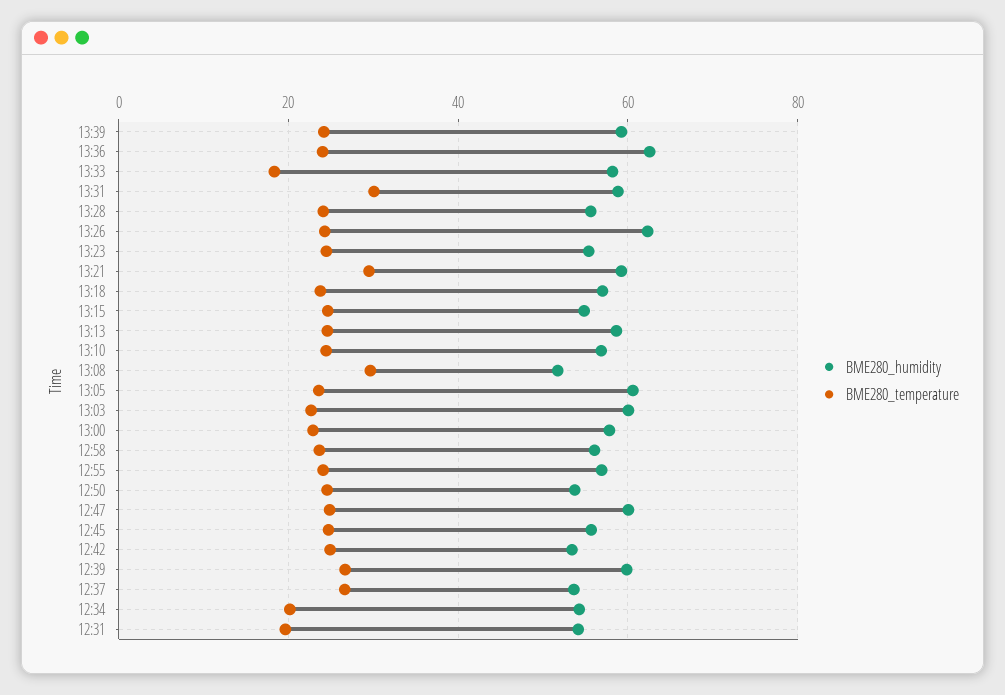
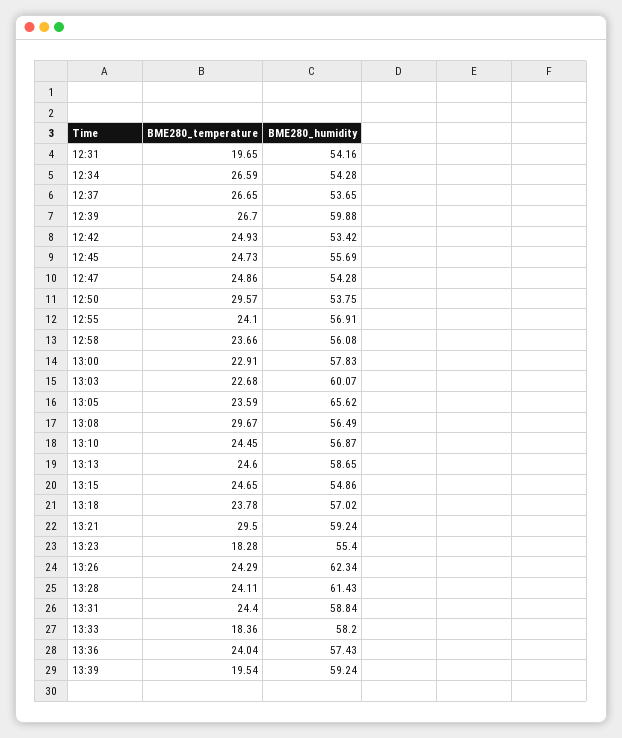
BME280_temperature, 13:39: 24 -> 19.54
BME280_humidity, 13:36: 62 -> 57.43
BME280_temperature, 13:31: 30 -> 24.4
BME280_humidity, 13:28: 56 -> 61.43
BME280_temperature, 13:23: 24 -> 18.28
BME280_humidity, 13:08: 52 -> 56.49
BME280_humidity, 13:05: 60 -> 65.62
BME280_temperature, 12:50: 24 -> 29.57
BME280_humidity, 12:47: 60 -> 54.28
BME280_temperature, 12:34: 20 -> 26.59

